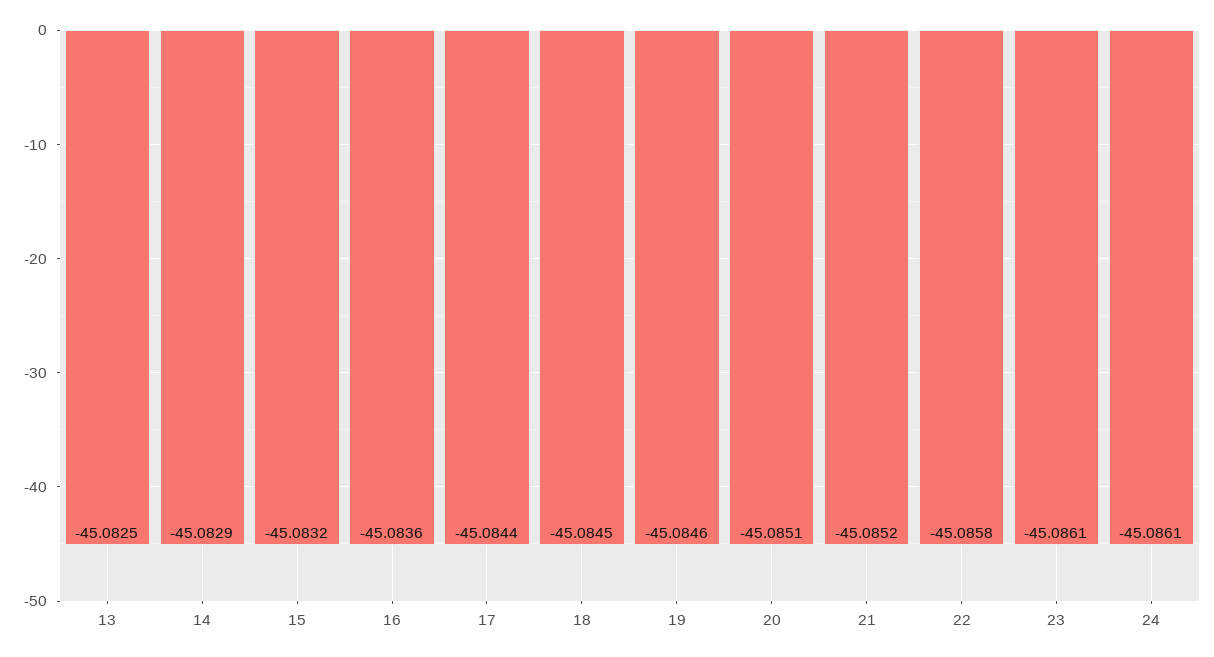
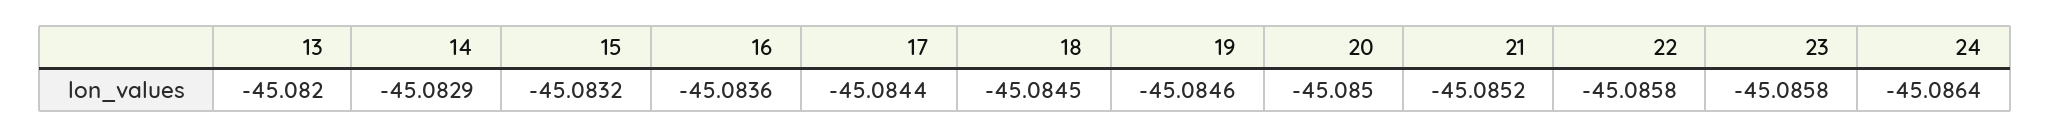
13: -45.0825 -> -45.082
20: -45.0851 -> -45.085
23: -45.0861 -> -45.0858
24: -45.0861 -> -45.0864

